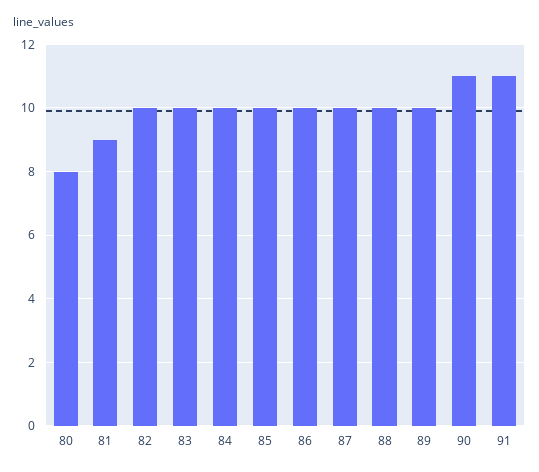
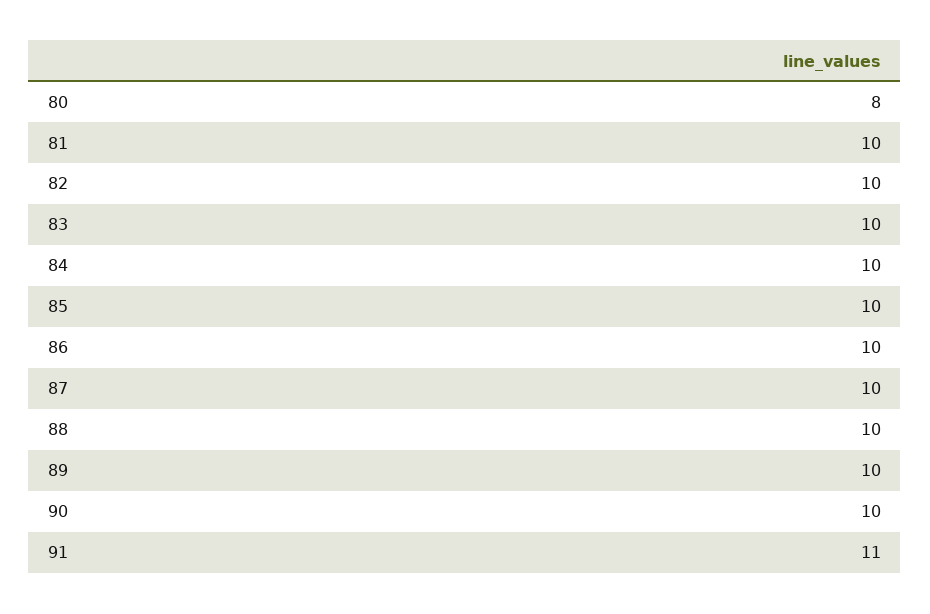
81: 9 -> 10
90: 11 -> 10

